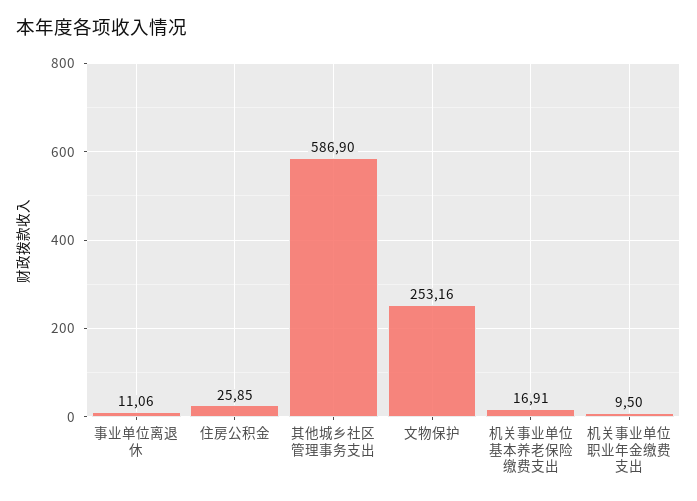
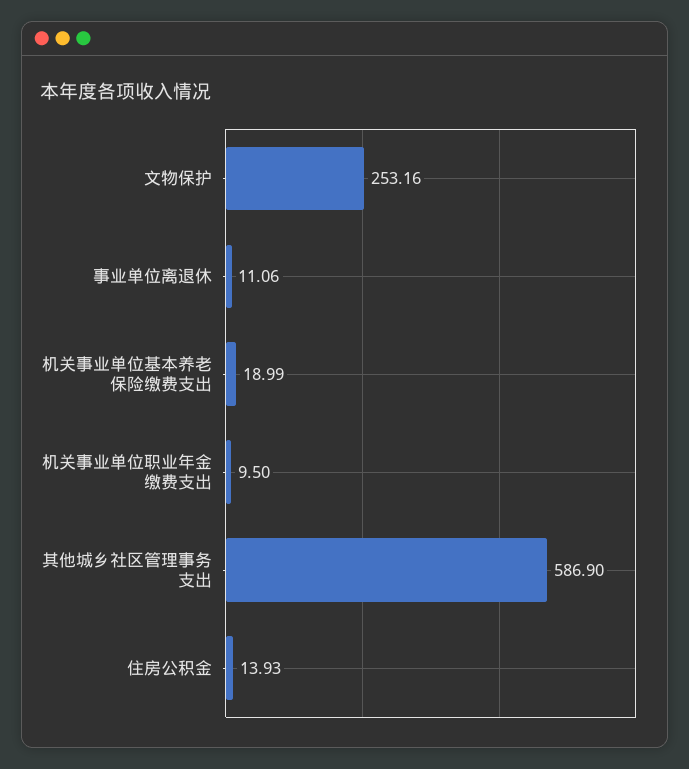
住房公积金: 25.85 -> 13.93
机关事业单位基本养老保险缴费支出: 16.91 -> 18.99

